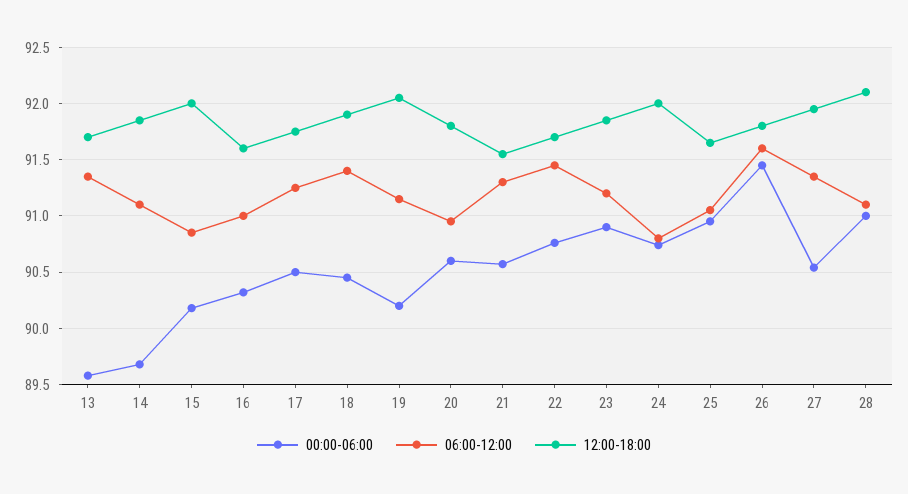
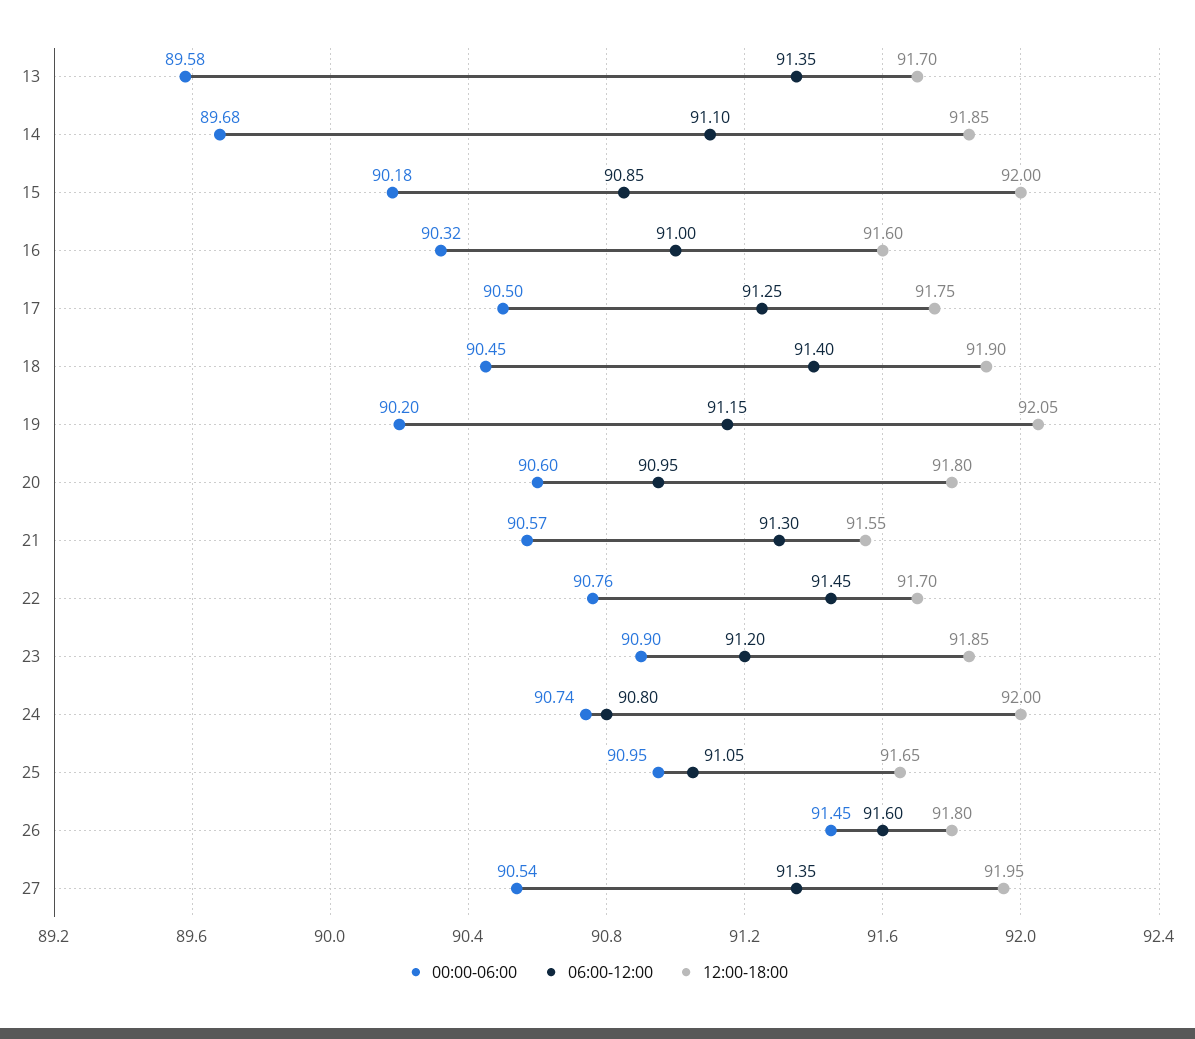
00:00-06:00, 28: 91 -> none
06:00-12:00, 28: 91.1 -> none
12:00-18:00, 28: 92.1 -> none

